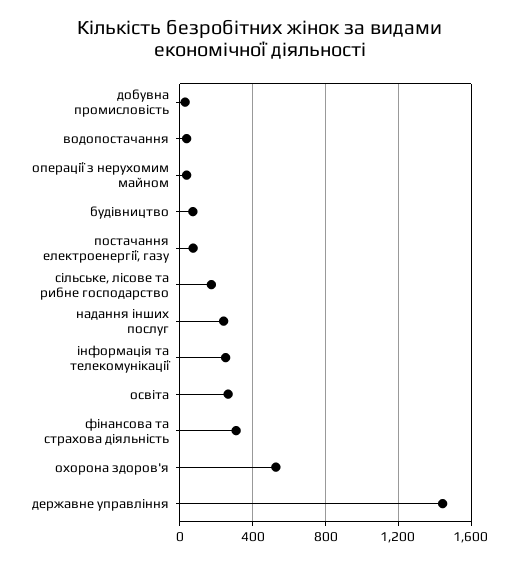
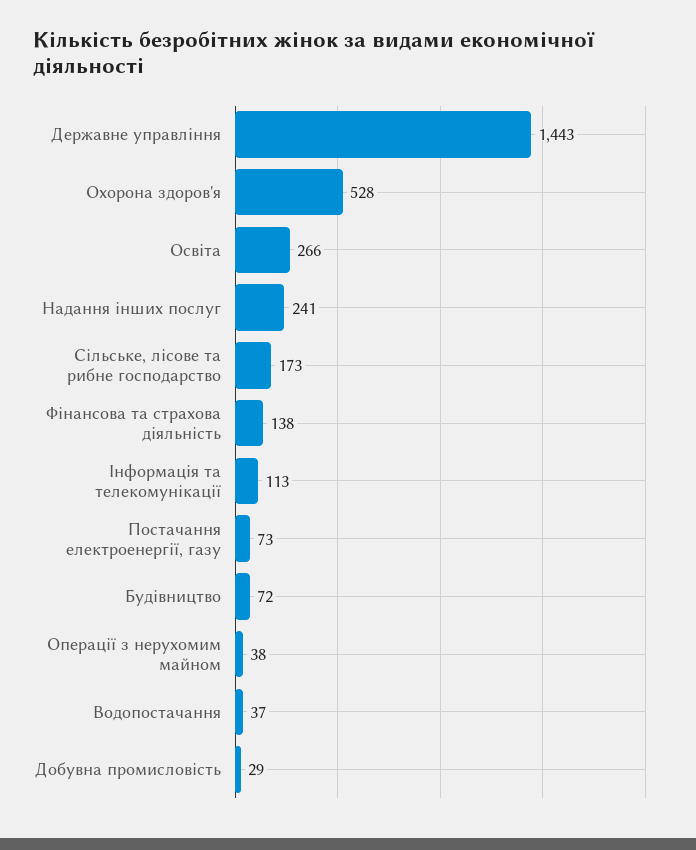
інформація та телекомунікації: 250 -> 113
фінансова та страхова діяльність: 300 -> 138

